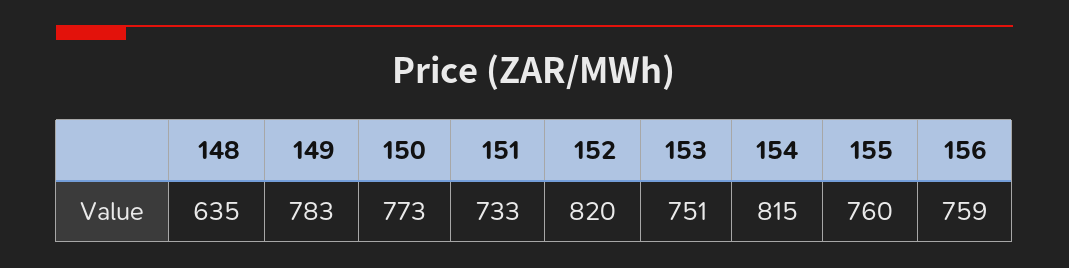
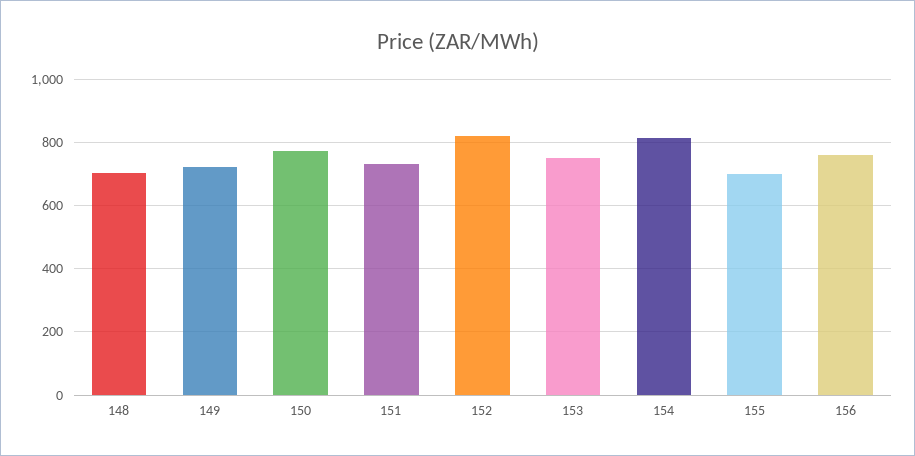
148: 635 -> 700
149: 783 -> 720
155: 760 -> 700

